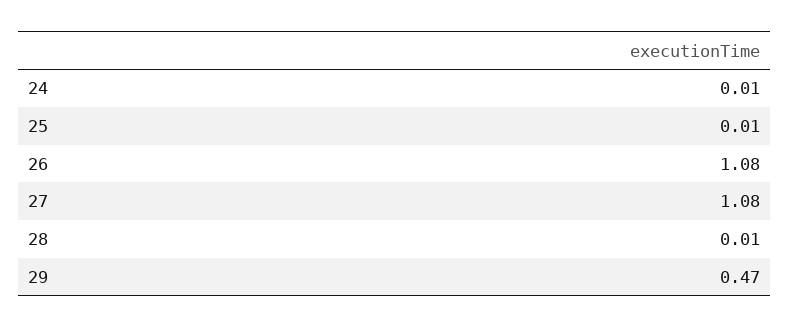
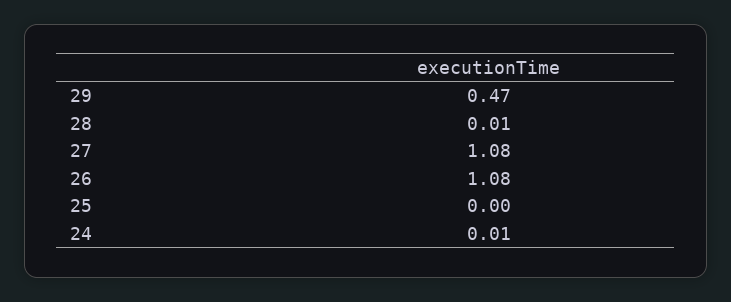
25: 0.01 -> 0

